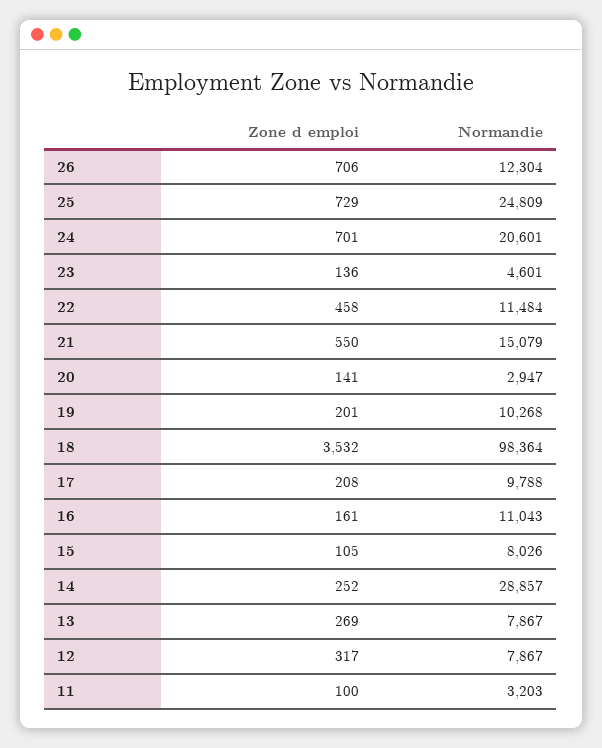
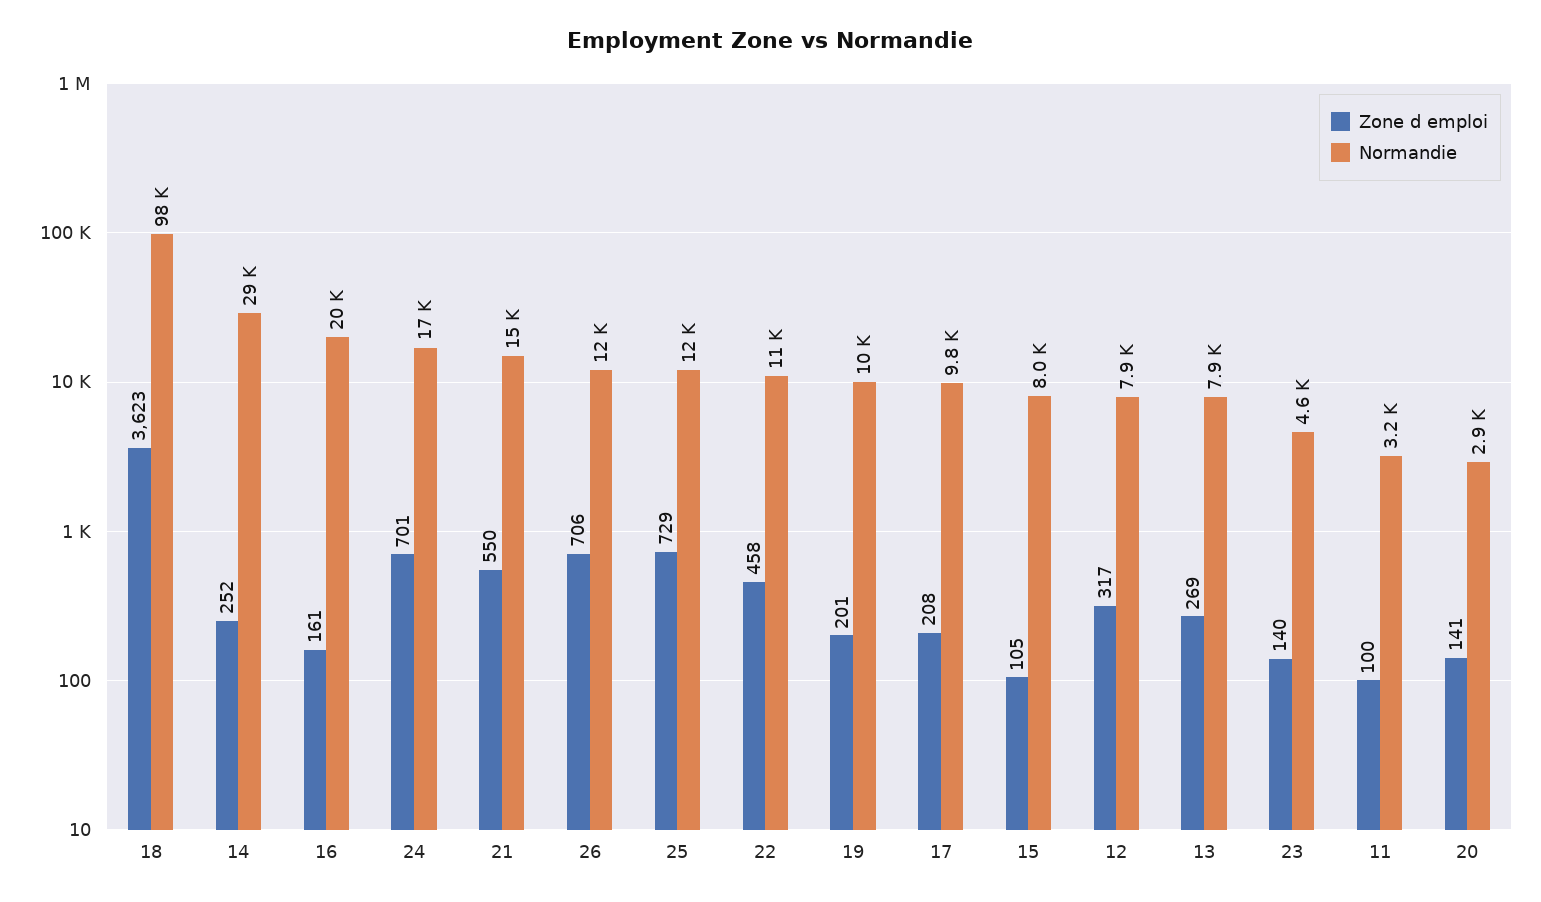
Normandie, 25: 24809 -> 12000
Normandie, 24: 20601 -> 17000
Zone d emploi, 23: 136 -> 140
Zone d emploi, 18: 3532 -> 3623
Normandie, 16: 11043 -> 20000

